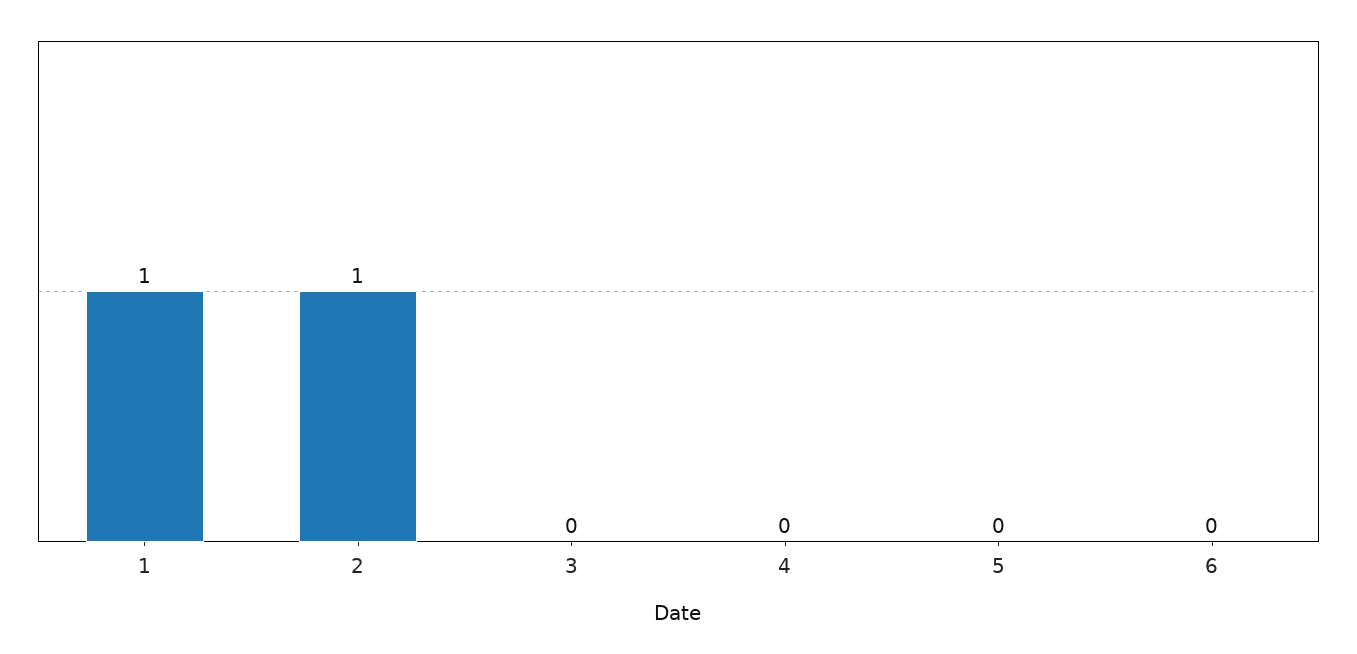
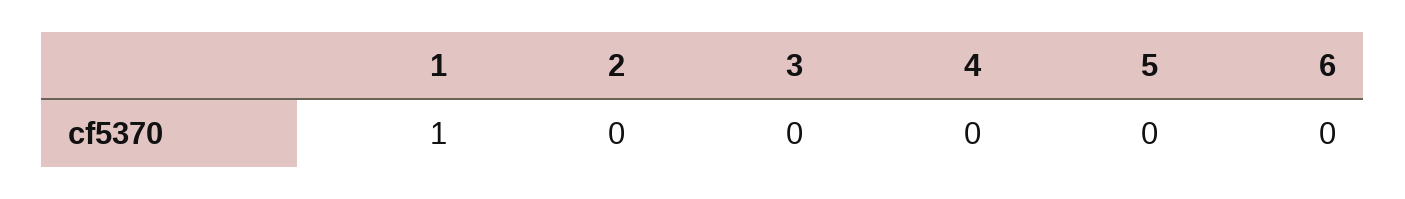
2: 1 -> 0

